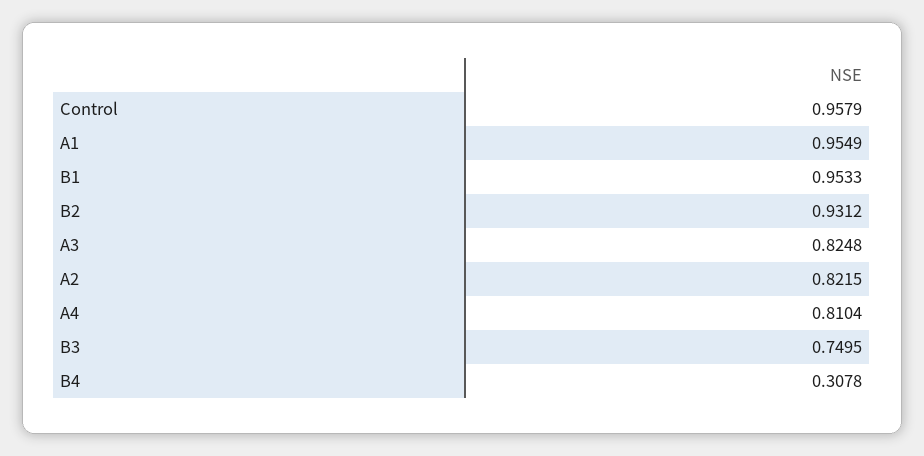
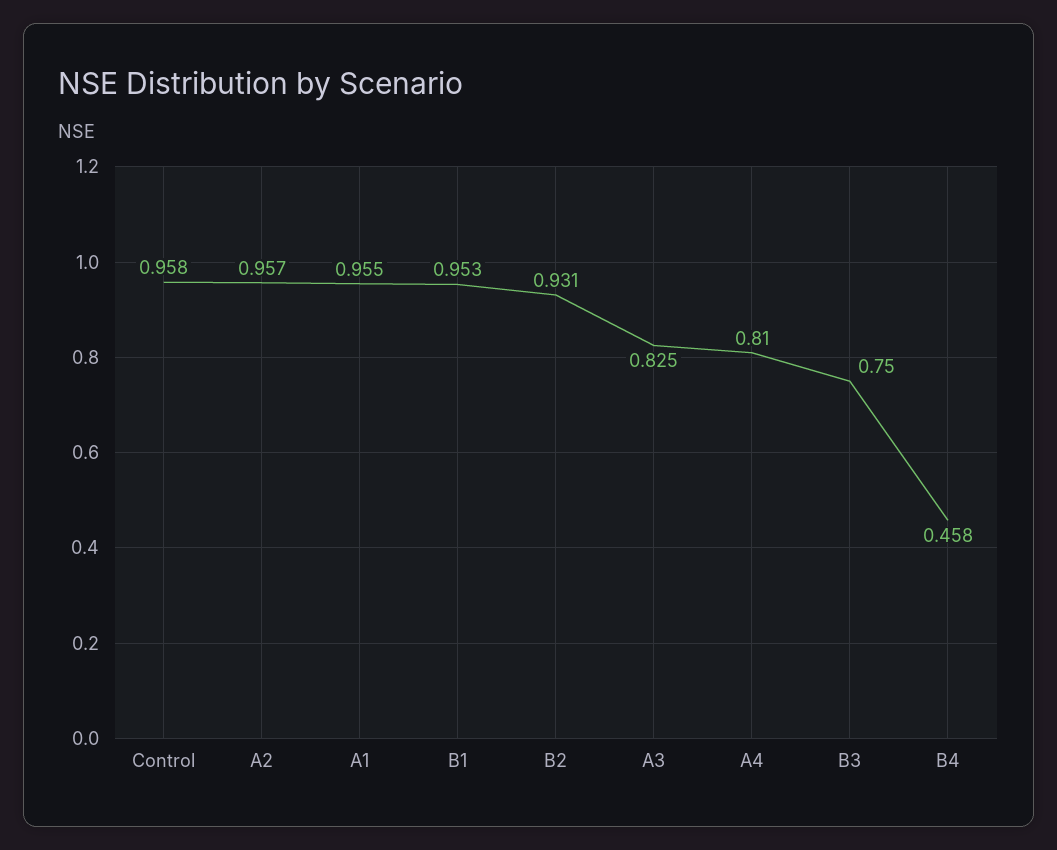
A2: 0.8215 -> 0.957
B4: 0.3078 -> 0.458

